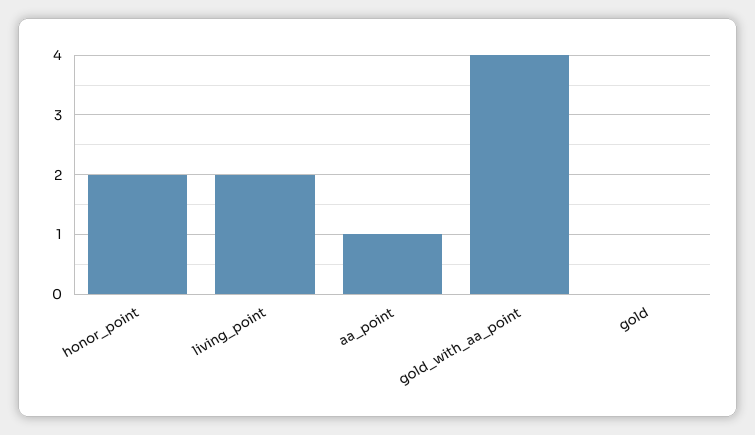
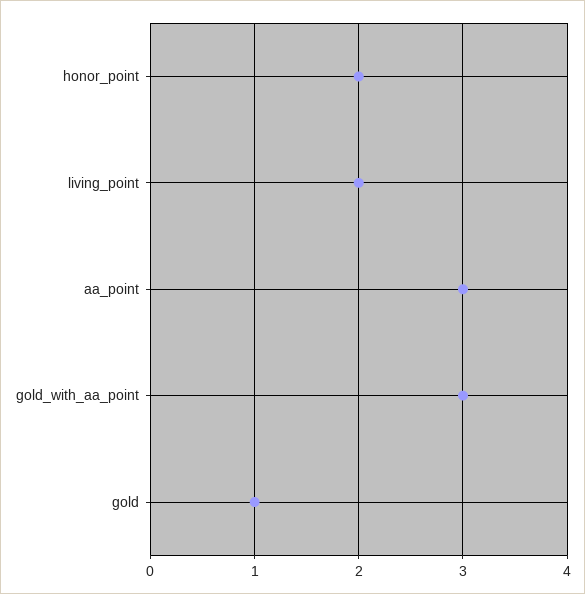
aa_point: 1 -> 3
gold_with_aa_point: 4 -> 3
gold: 0 -> 1

